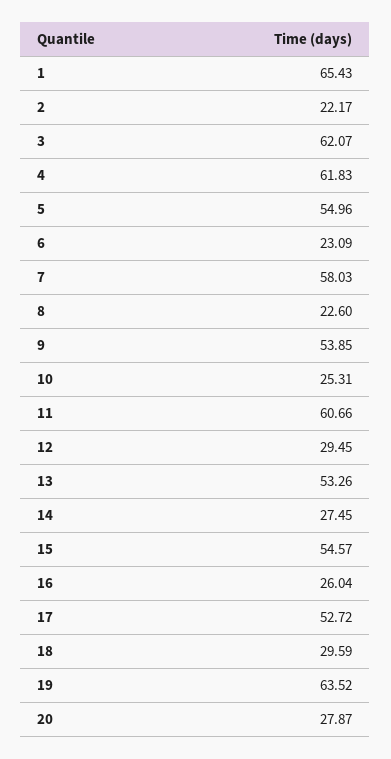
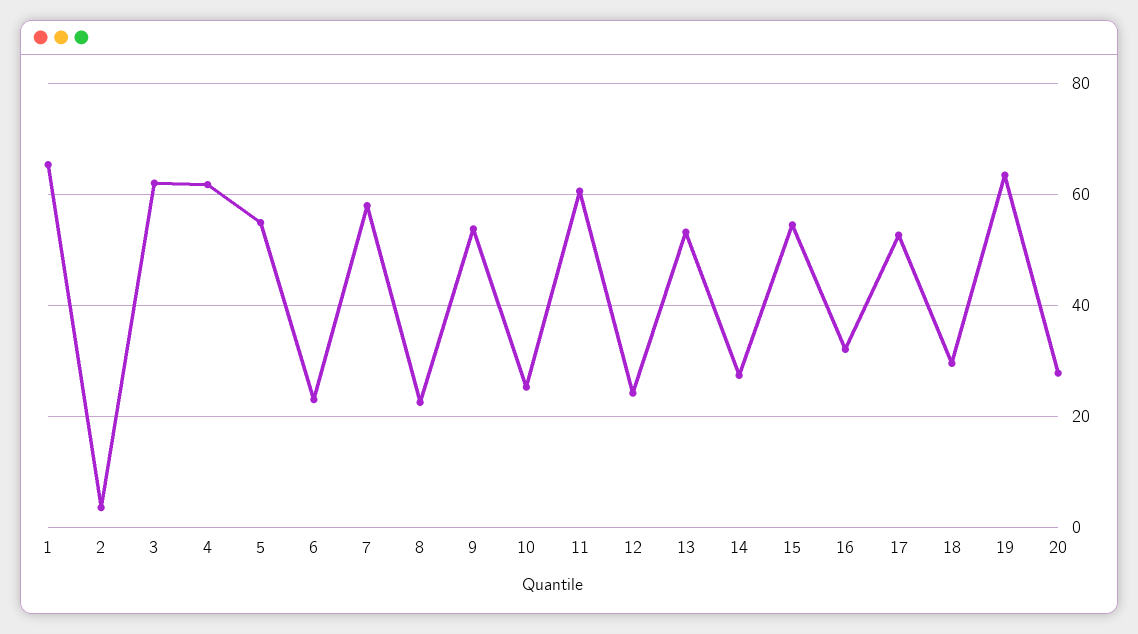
2: 22.17 -> 4
12: 29.45 -> 24
16: 26.04 -> 32

